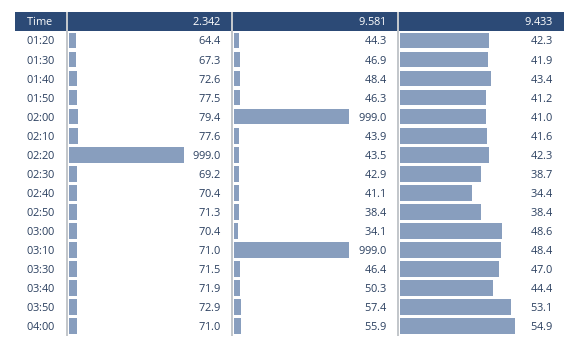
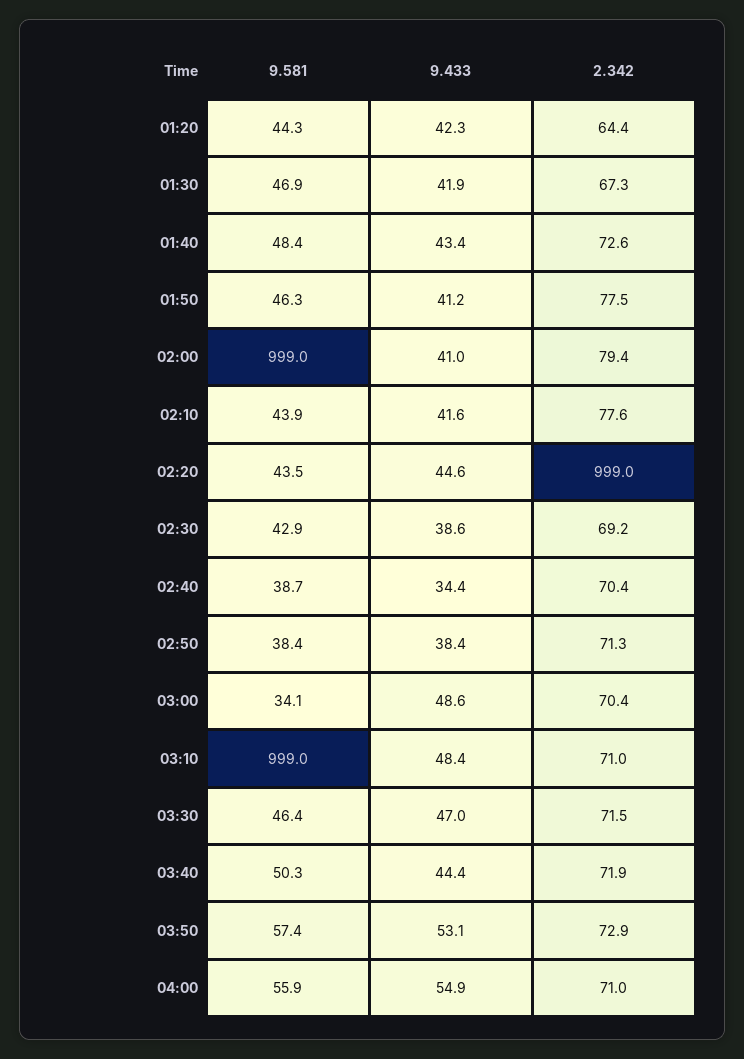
9.433, 02:20: 42.3 -> 44.6
9.433, 02:30: 38.7 -> 38.6
9.581, 02:40: 41.1 -> 38.7

